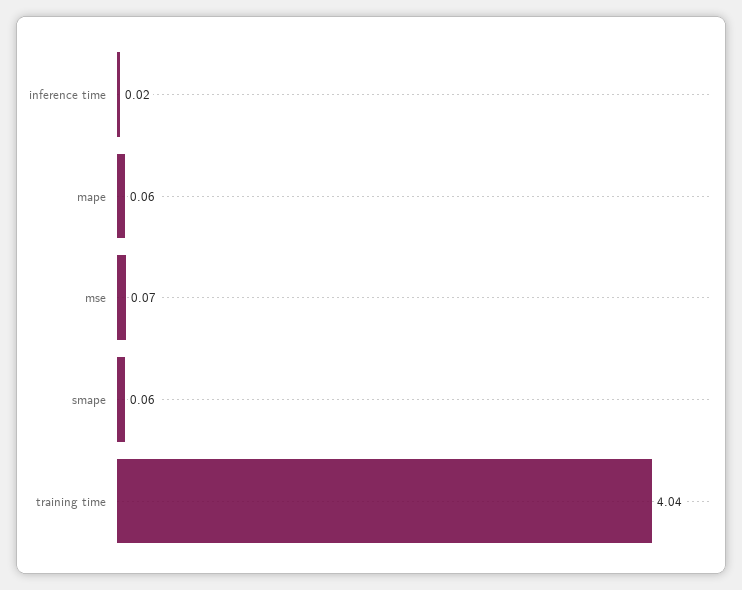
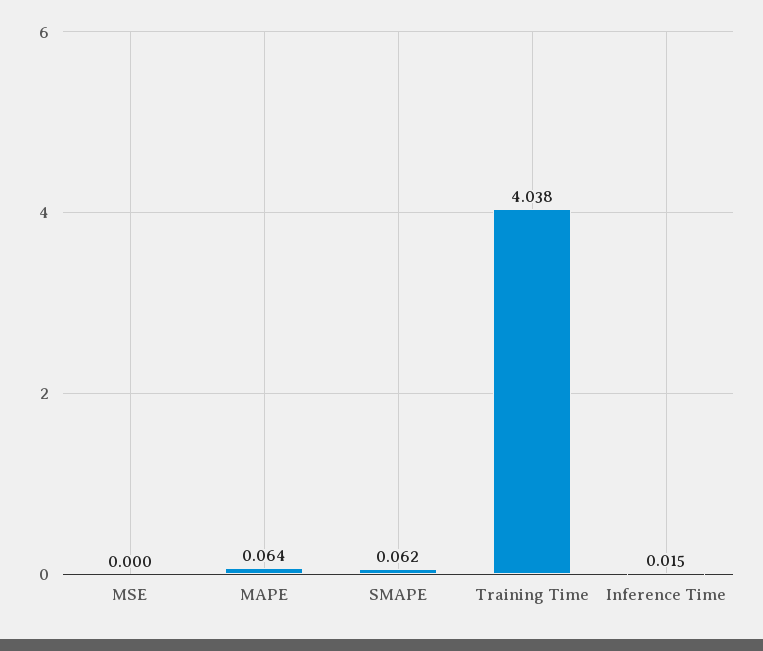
mse: 0.07 -> 0

